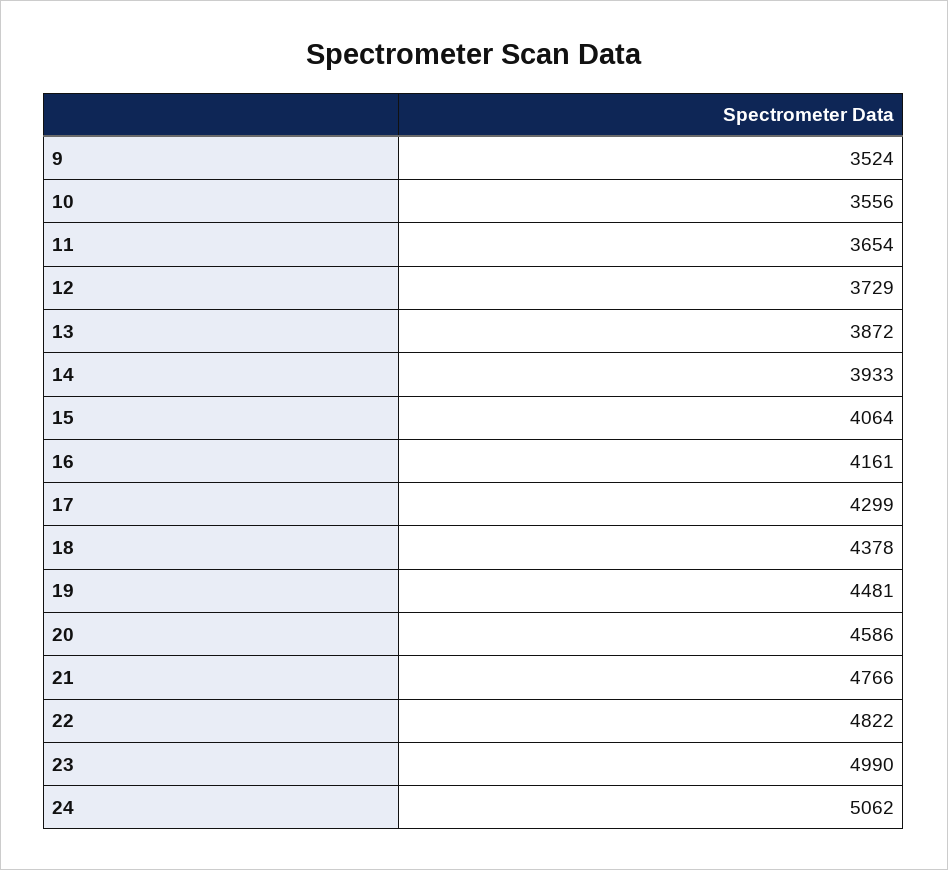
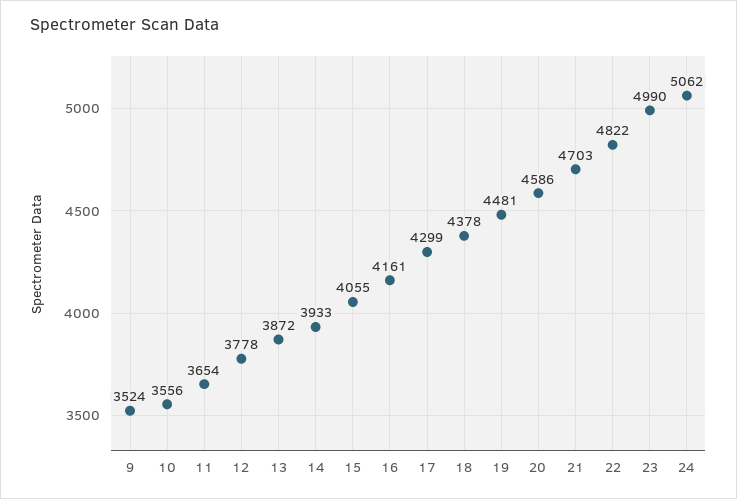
12: 3729 -> 3778
15: 4064 -> 4055
21: 4766 -> 4703

